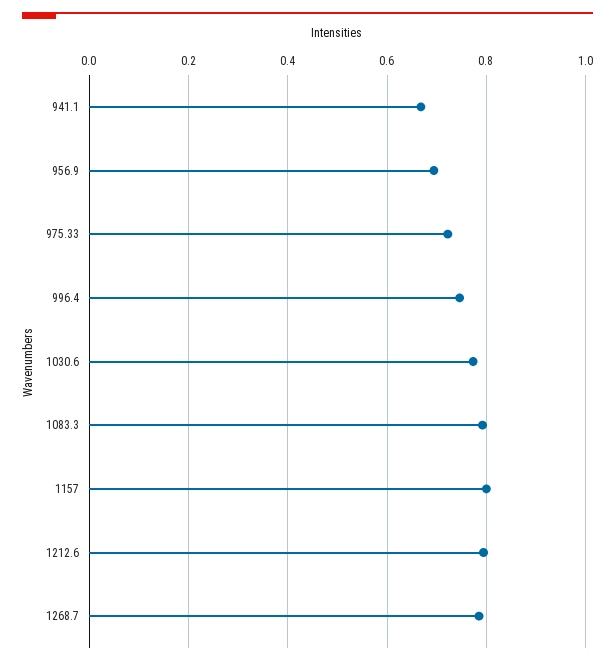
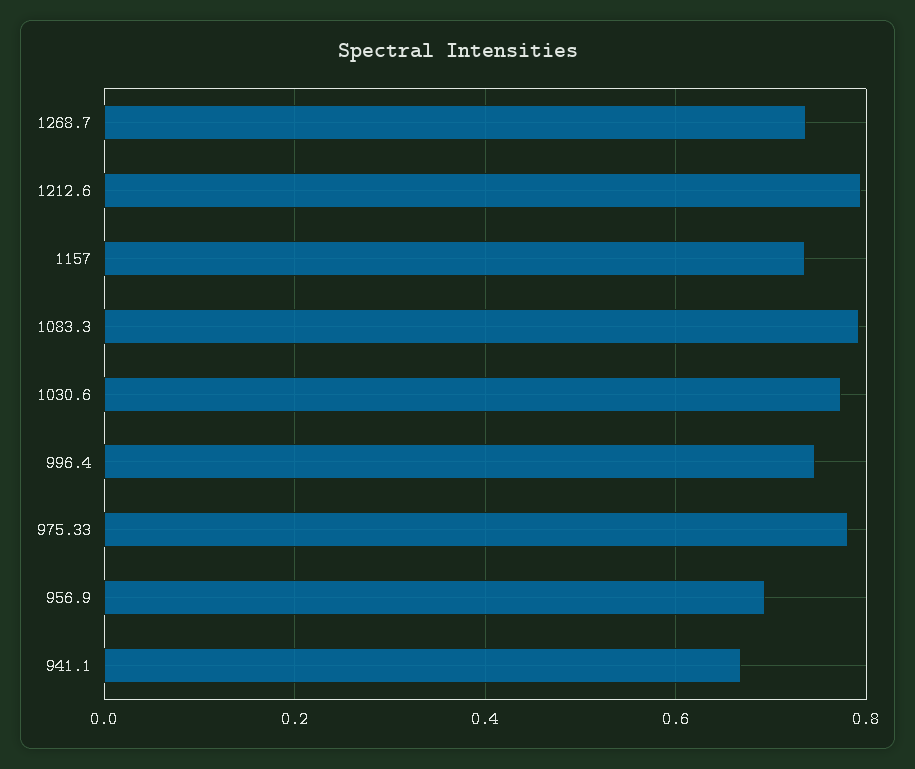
975.33: 0.72 -> 0.78
1157: 0.8 -> 0.74
1268.7: 0.78 -> 0.74

